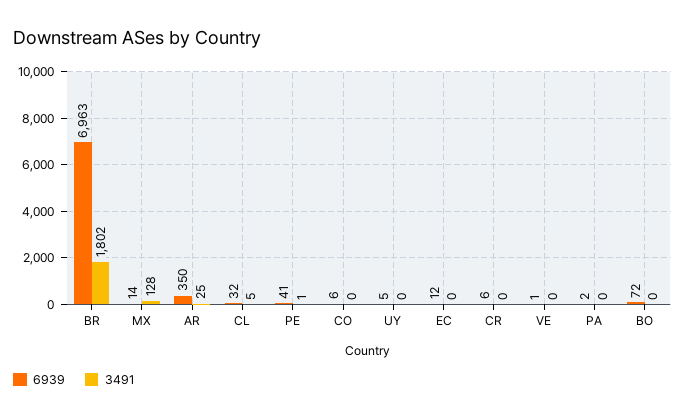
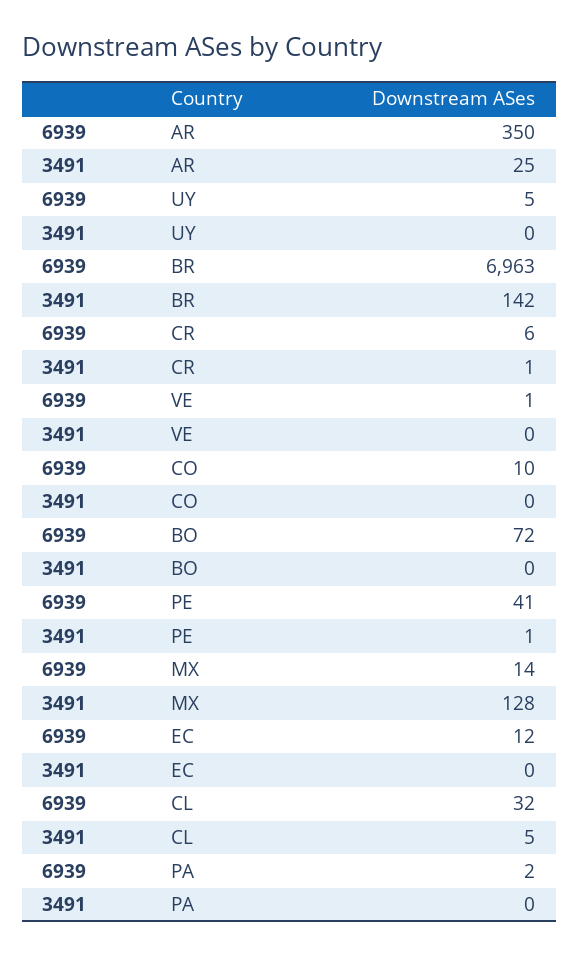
3491, BR: 1802 -> 142
6939, CO: 6 -> 10
3491, CR: 0 -> 1

